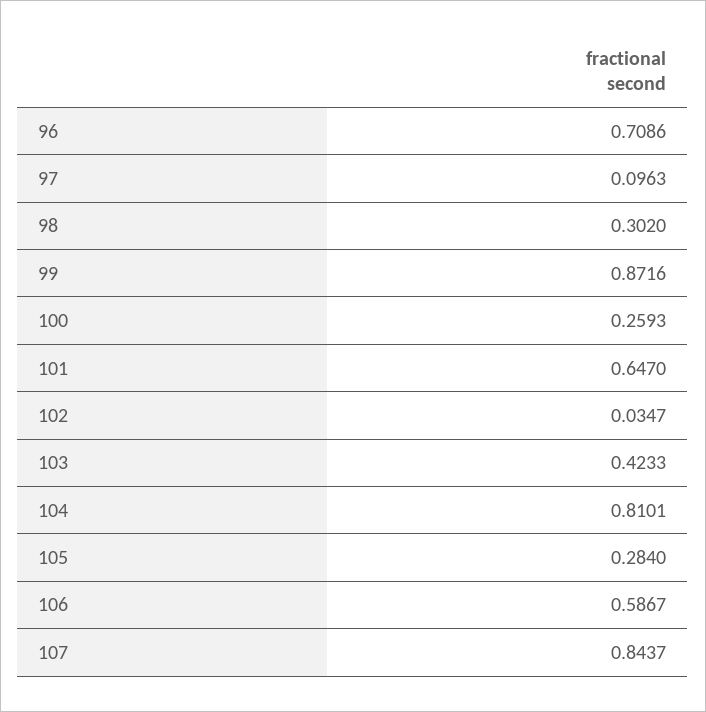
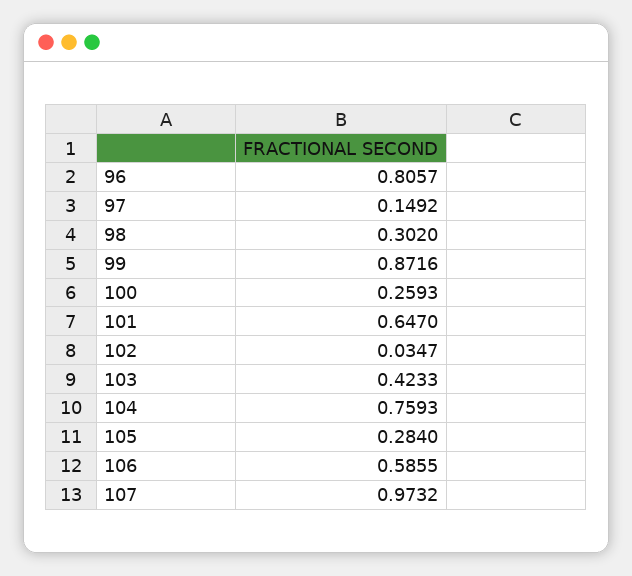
96: 0.7086 -> 0.8057
97: 0.0963 -> 0.1492
104: 0.8101 -> 0.7593
106: 0.5867 -> 0.5855
107: 0.8437 -> 0.9732

